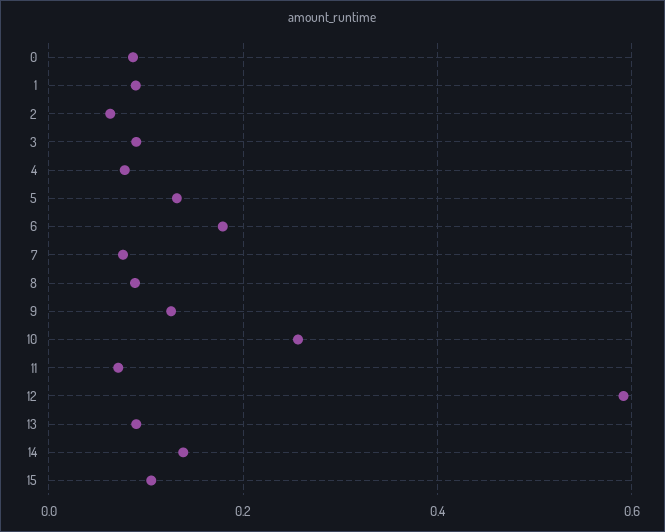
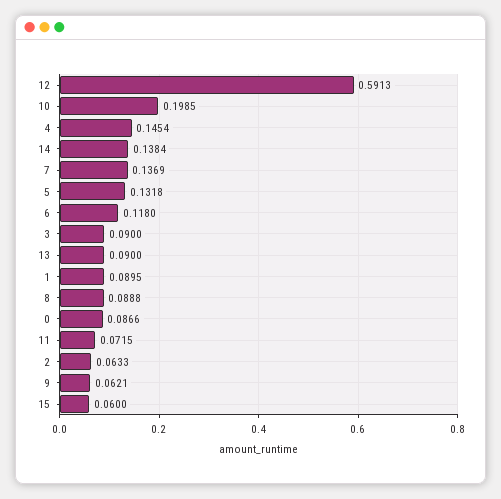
4: 0.08 -> 0.1454
6: 0.18 -> 0.118
7: 0.08 -> 0.1369
9: 0.12 -> 0.0621
10: 0.26 -> 0.1985
15: 0.1 -> 0.06

